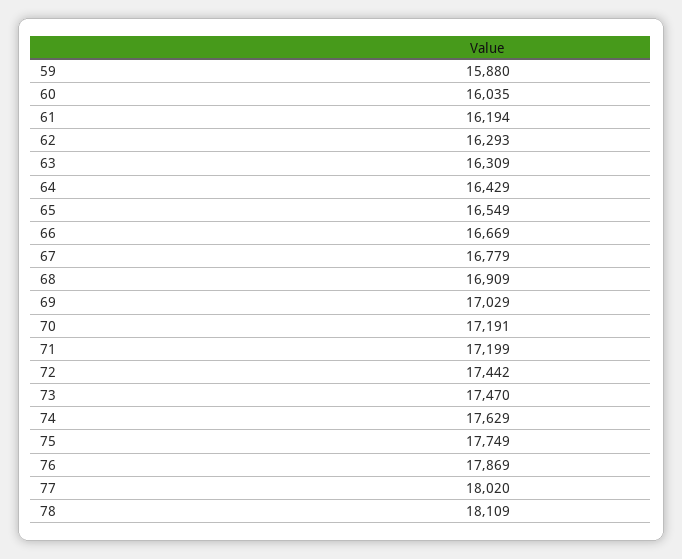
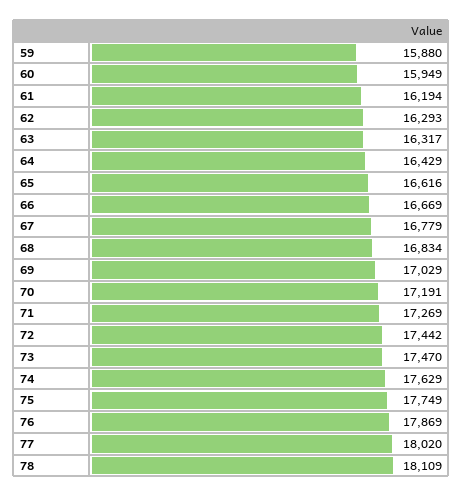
60: 16035 -> 15949
63: 16309 -> 16317
65: 16549 -> 16616
68: 16909 -> 16834
71: 17199 -> 17269

